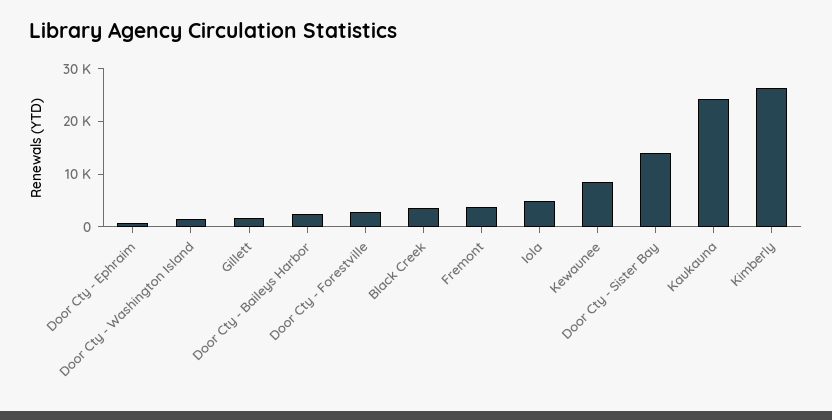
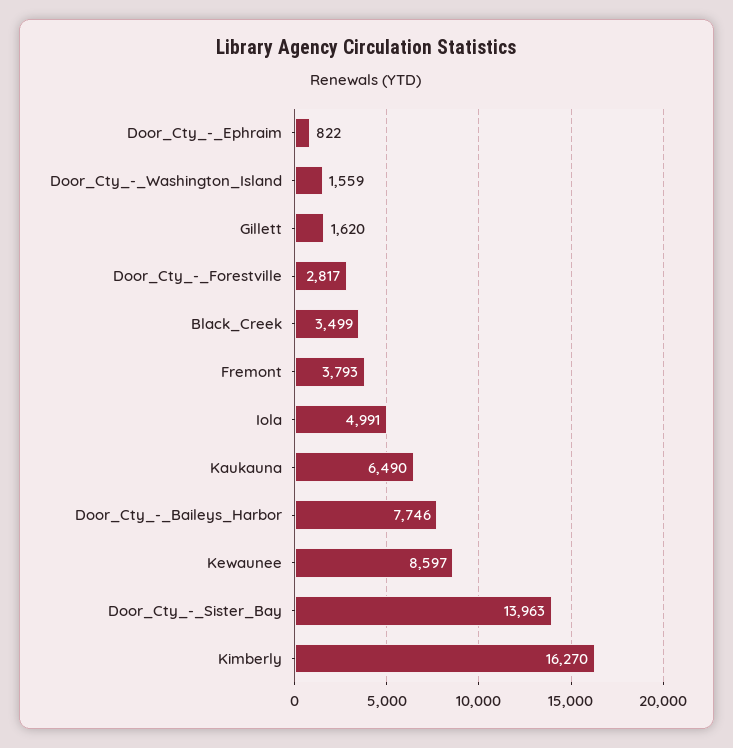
Door Cty - Baileys Harbor: 2000 -> 7746
Kaukauna: 24000 -> 6490
Kimberly: 26000 -> 16270

